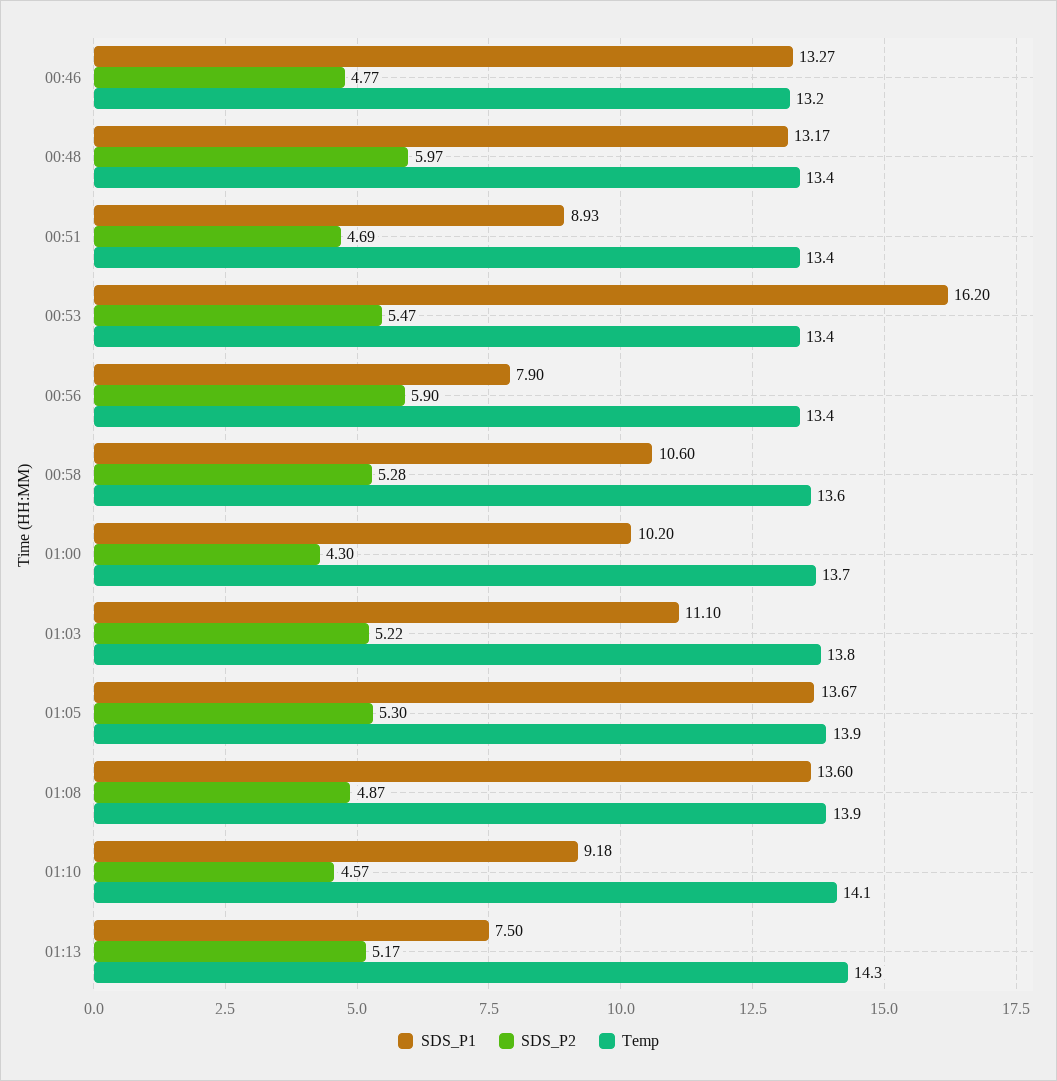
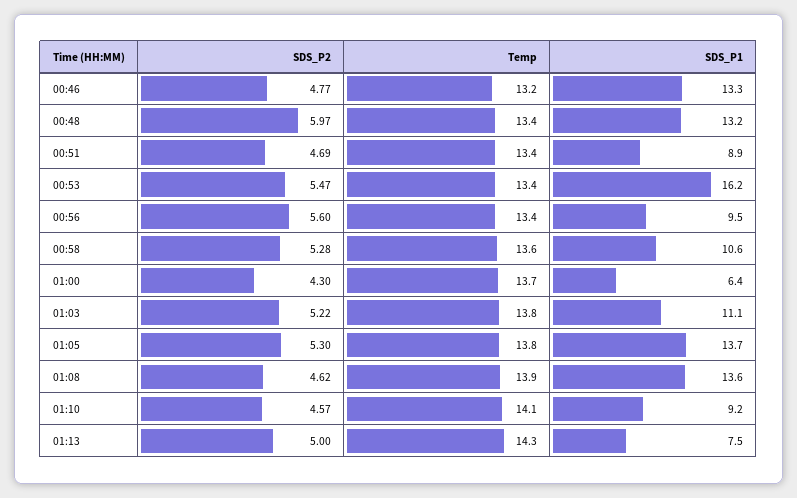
SDS_P1, 00:56: 7.9 -> 9.5
SDS_P2, 00:56: 5.9 -> 5.6
SDS_P1, 01:00: 10.2 -> 6.4
Temp, 01:05: 13.9 -> 13.8
SDS_P2, 01:08: 4.87 -> 4.62
SDS_P2, 01:13: 5.17 -> 5

